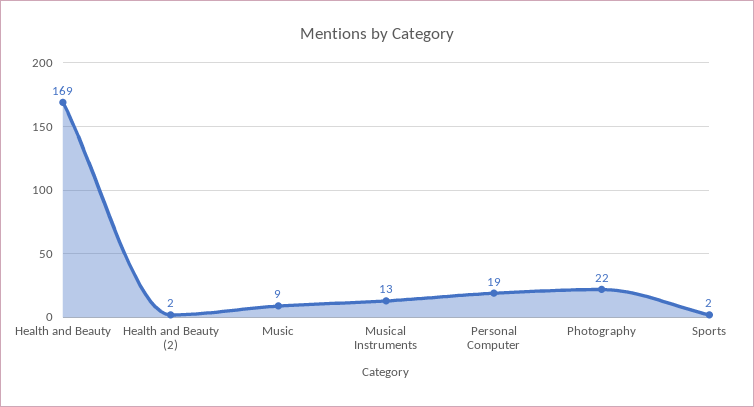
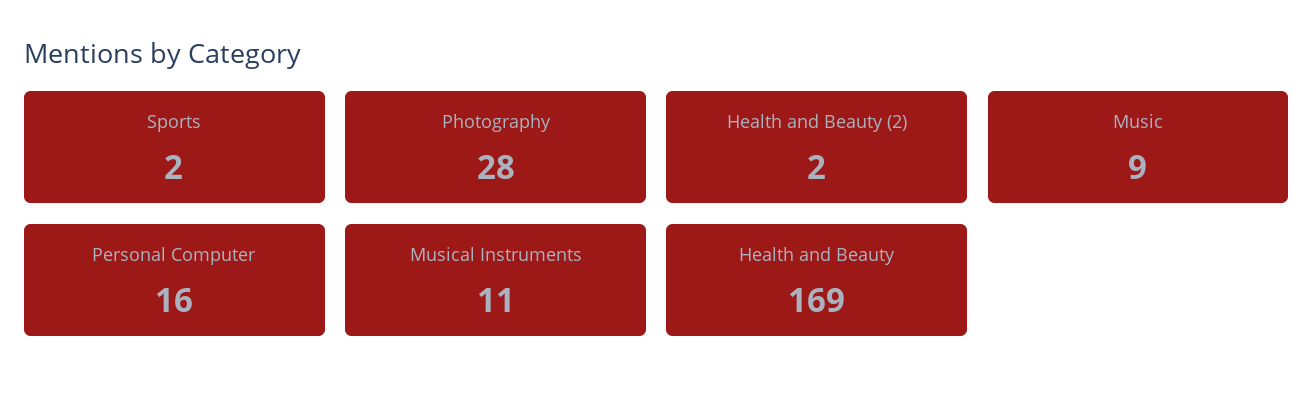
Musical Instruments: 13 -> 11
Personal Computer: 19 -> 16
Photography: 22 -> 28

